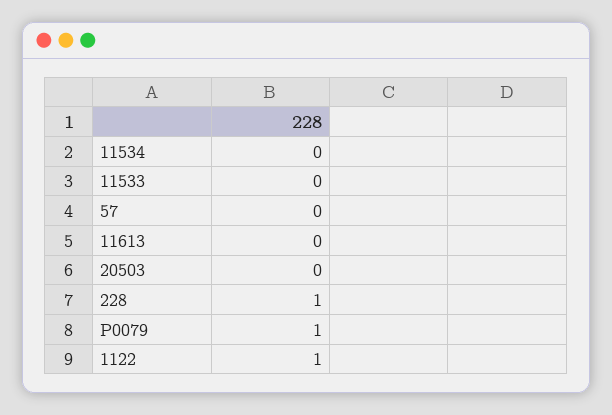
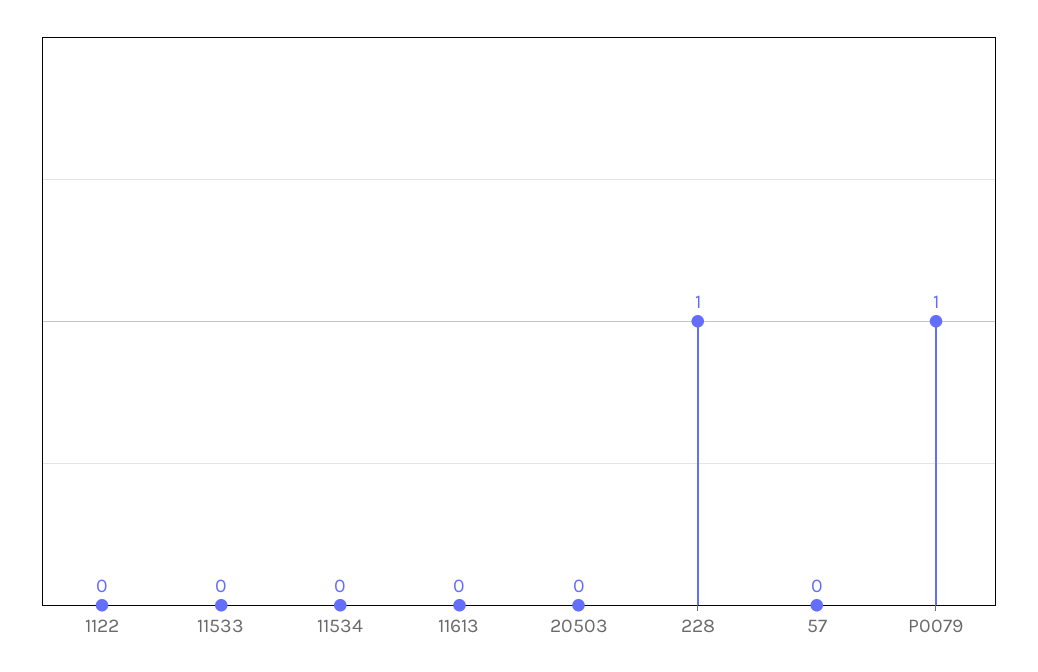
1122: 1 -> 0

